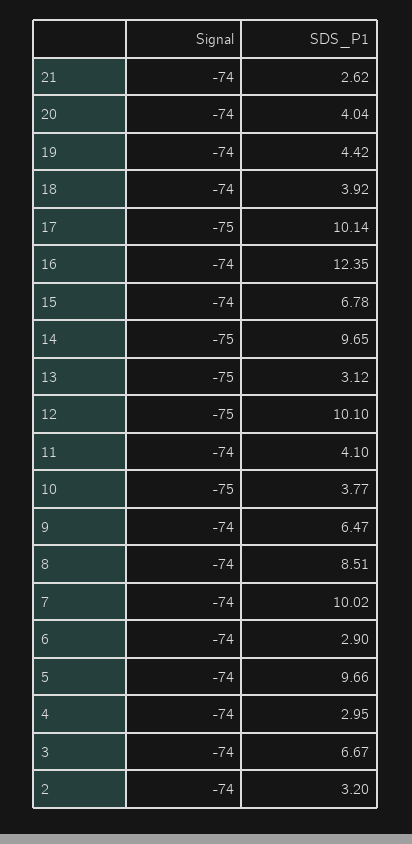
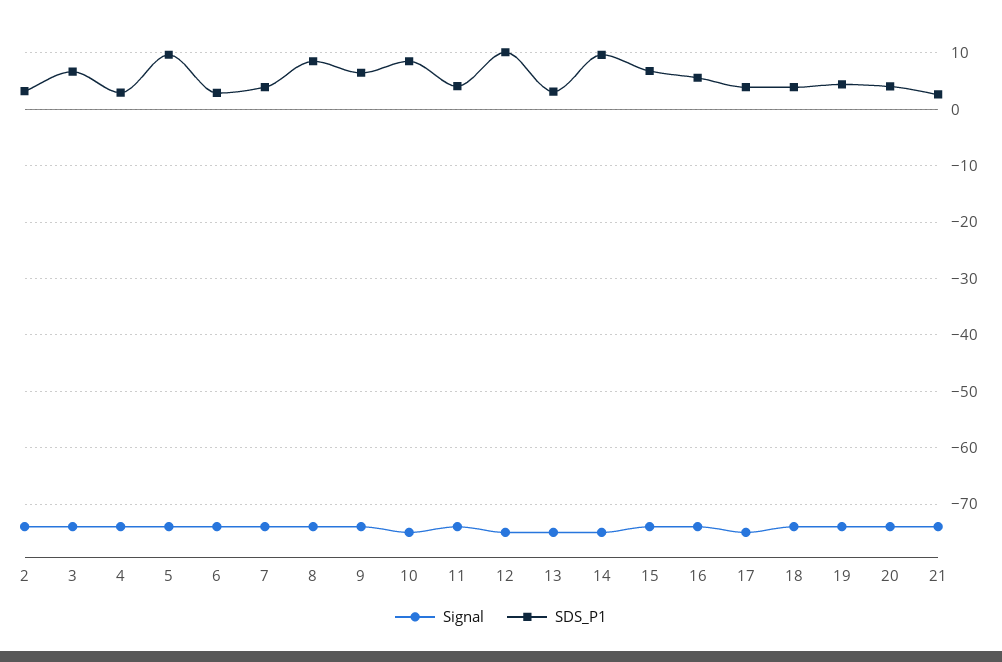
SDS_P1, 17: 10.14 -> 4
SDS_P1, 16: 12.35 -> 6
SDS_P1, 10: 3.77 -> 8
SDS_P1, 7: 10.02 -> 4

